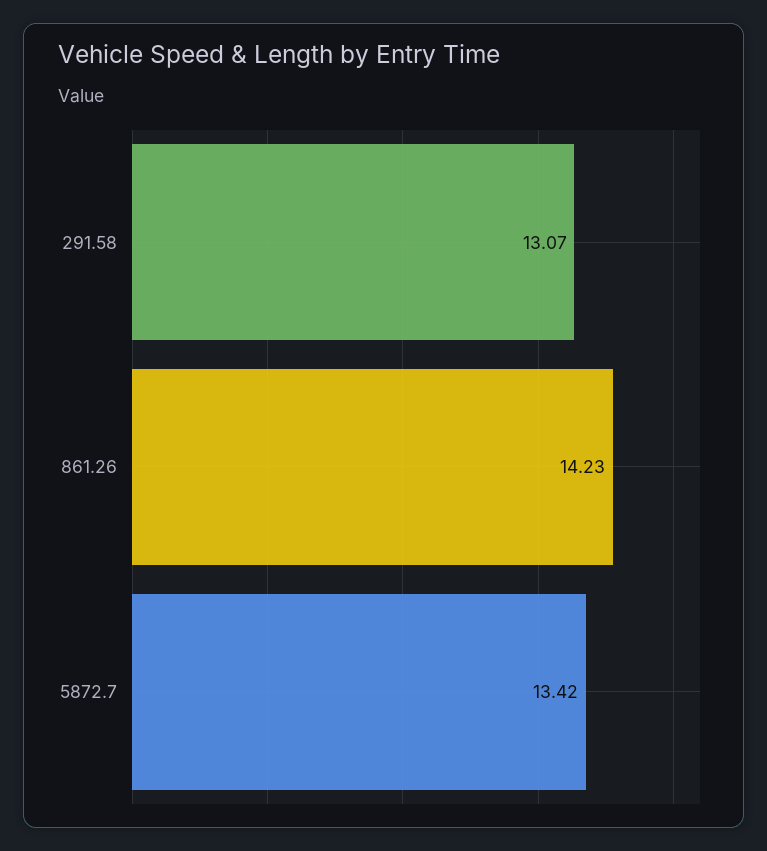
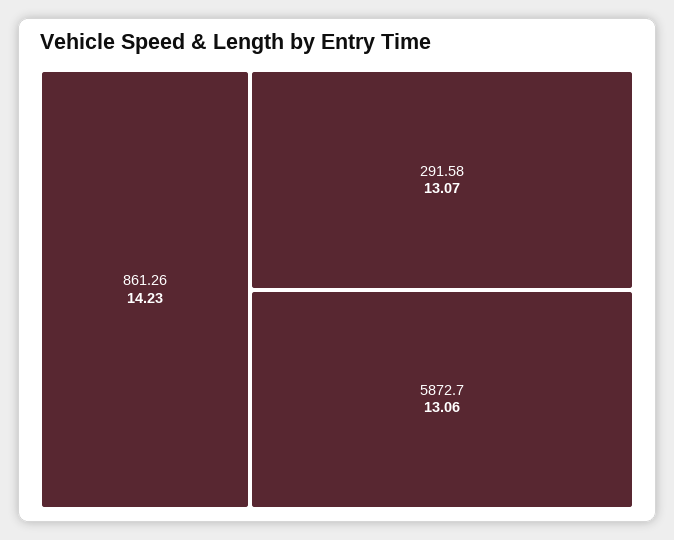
5872.7: 13.42 -> 13.06

